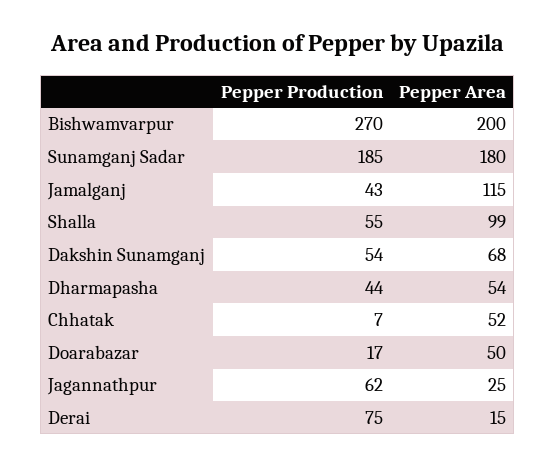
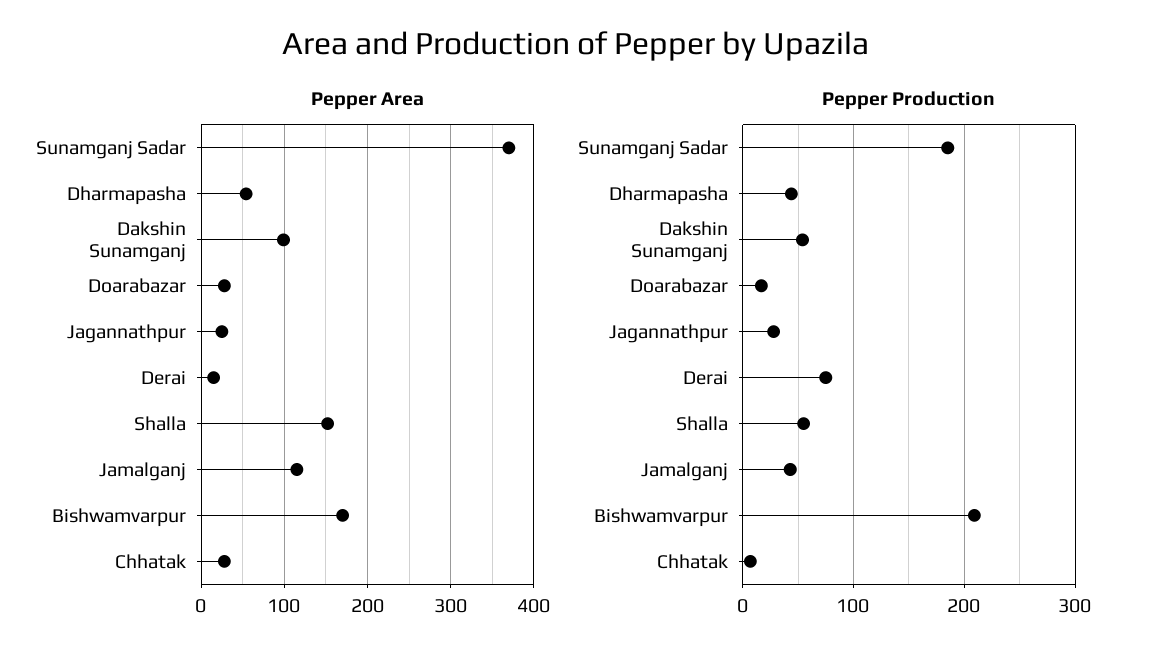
Pepper Production, Bishwamvarpur: 270 -> 210
Pepper Area, Bishwamvarpur: 200 -> 170
Pepper Area, Sunamganj Sadar: 180 -> 370
Pepper Area, Shalla: 99 -> 150
Pepper Area, Dakshin Sunamganj: 68 -> 100
Pepper Area, Chhatak: 52 -> 30
Pepper Area, Doarabazar: 50 -> 30
Pepper Production, Jagannathpur: 62 -> 30

